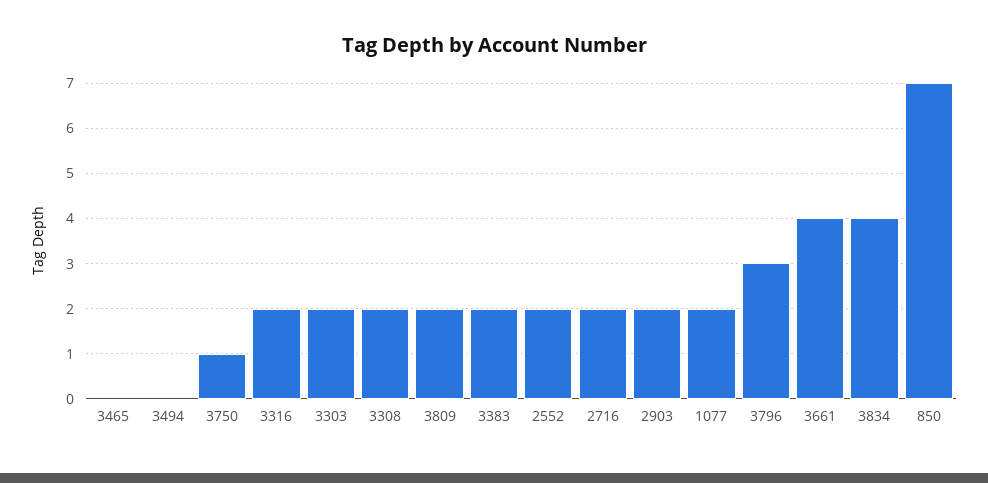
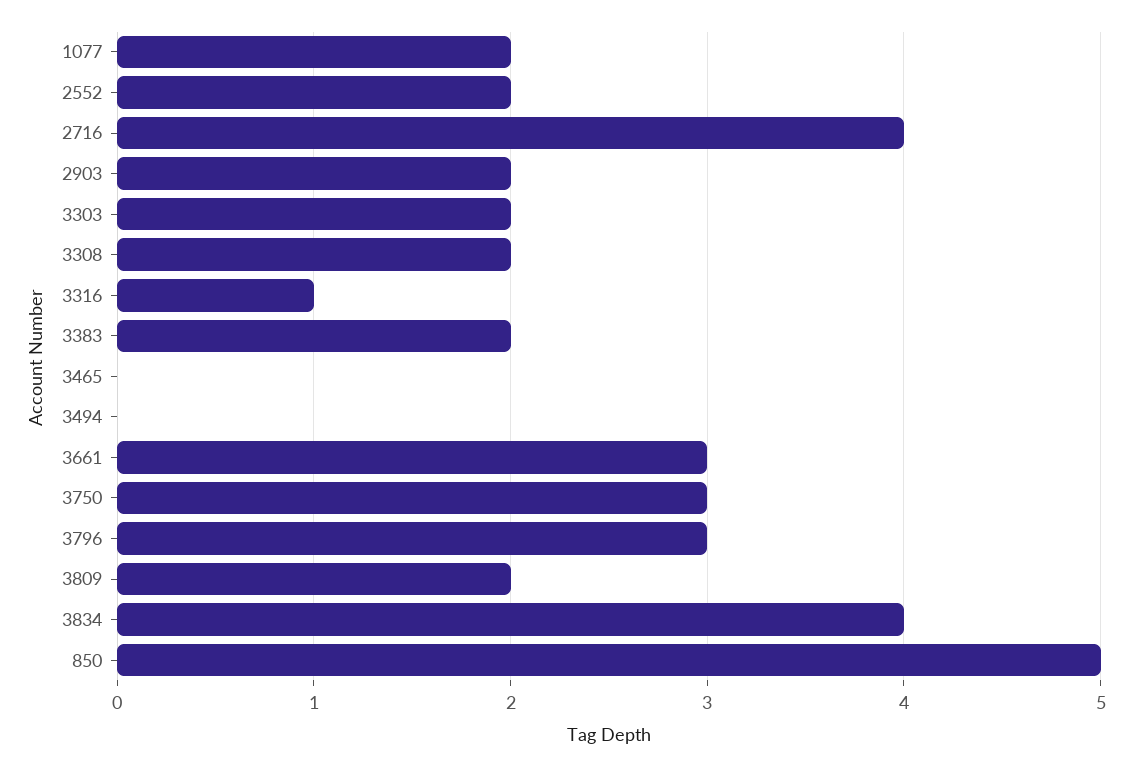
3750: 1 -> 3
3316: 2 -> 1
2716: 2 -> 4
3661: 4 -> 3
850: 7 -> 5

